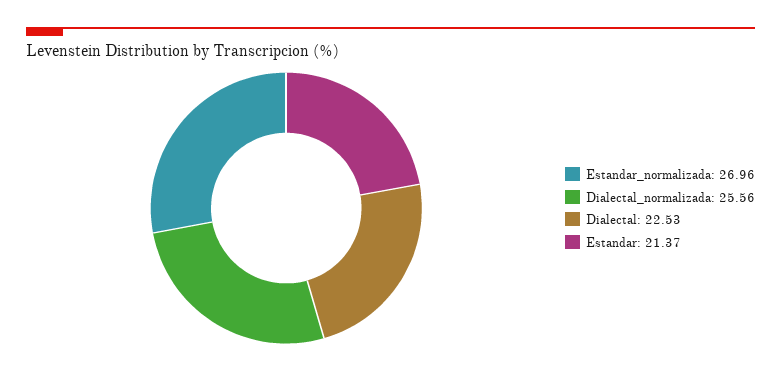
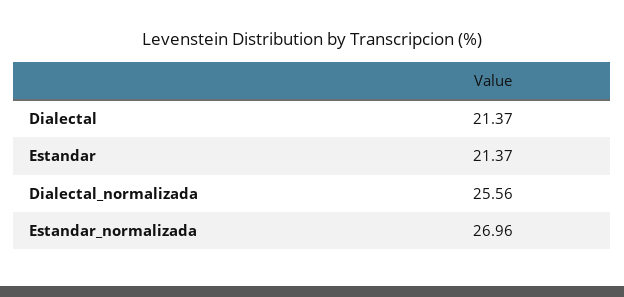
Dialectal: 22.53 -> 21.37

